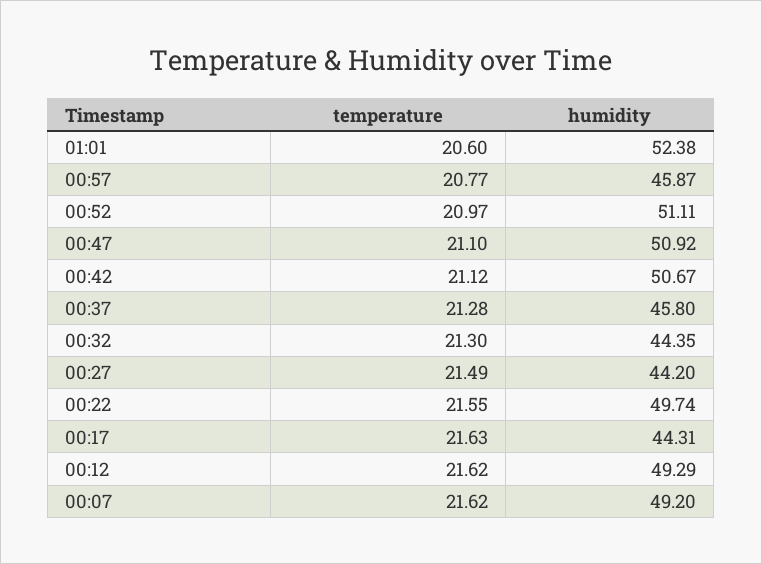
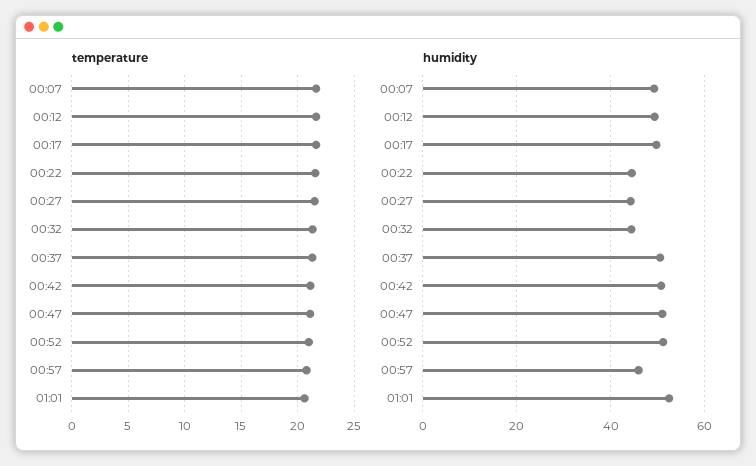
humidity, 00:37: 45.8 -> 50
humidity, 00:22: 49.74 -> 44
humidity, 00:17: 44.31 -> 50

